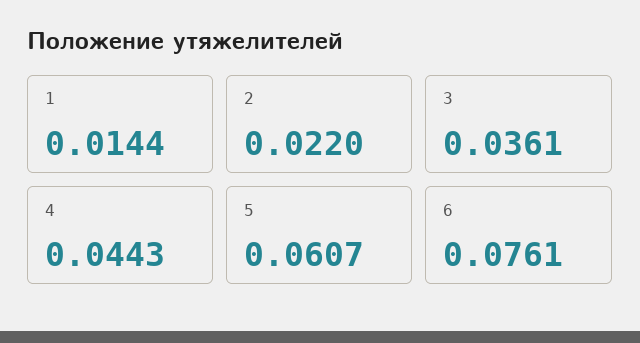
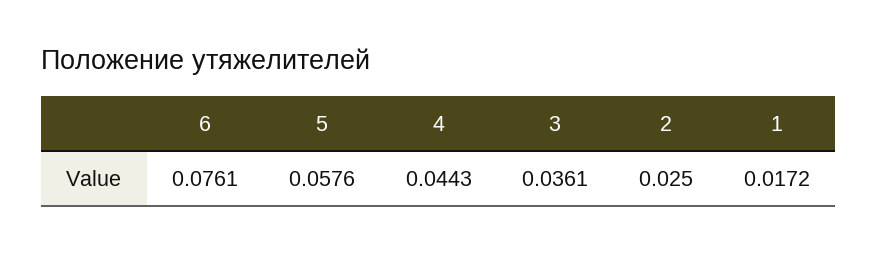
1: 0.0144 -> 0.0172
2: 0.022 -> 0.025
5: 0.0607 -> 0.0576

